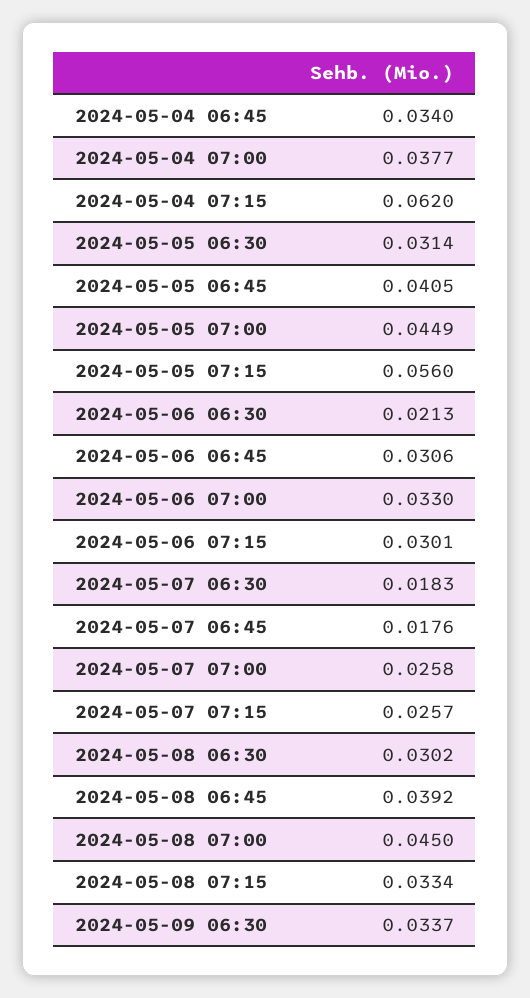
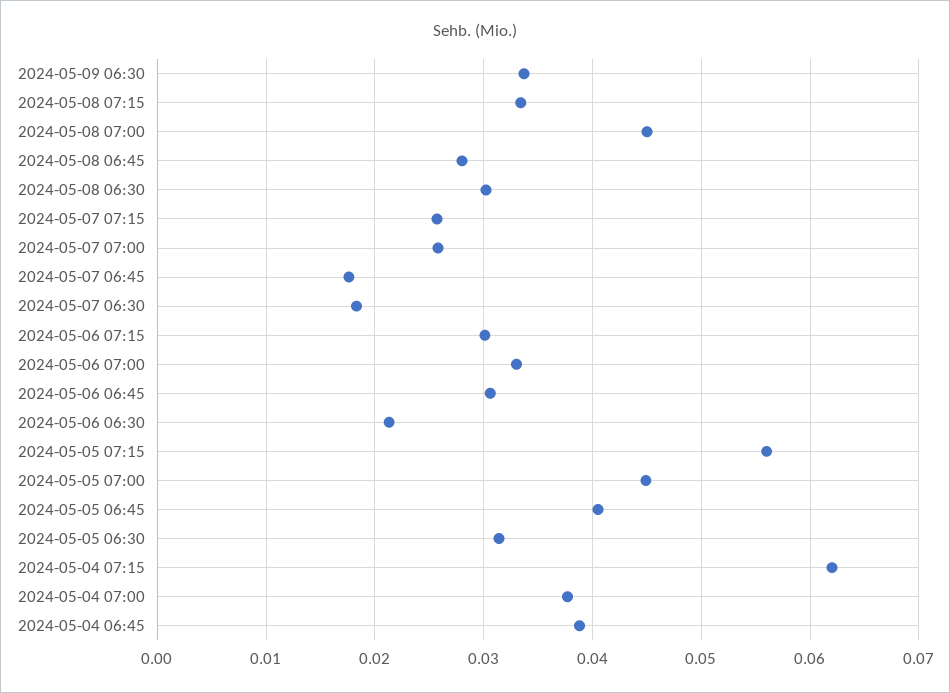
2024-05-04 06:45: 0.034 -> 0.039
2024-05-08 06:45: 0.0392 -> 0.028

